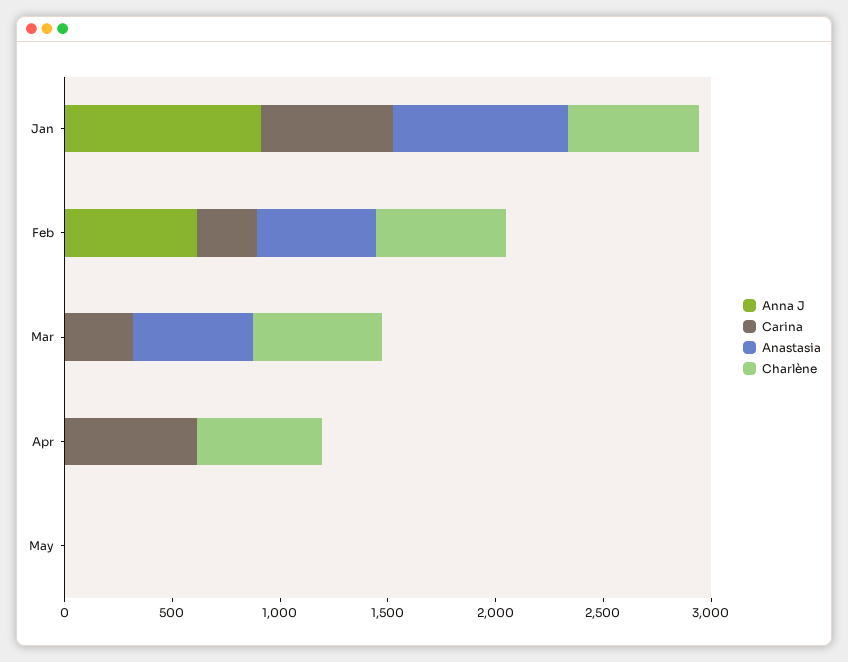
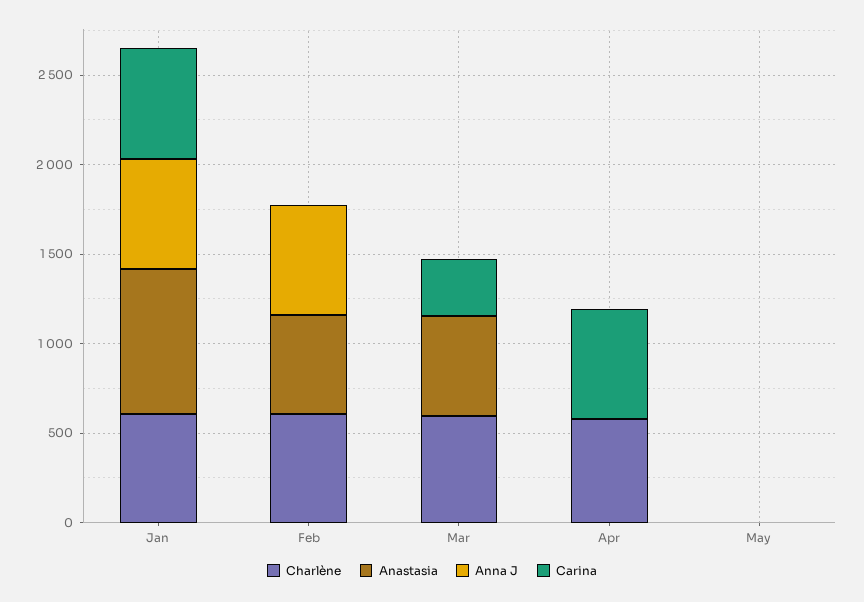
Anna J, Jan: 900 -> 600
Carina, Feb: 300 -> 0

